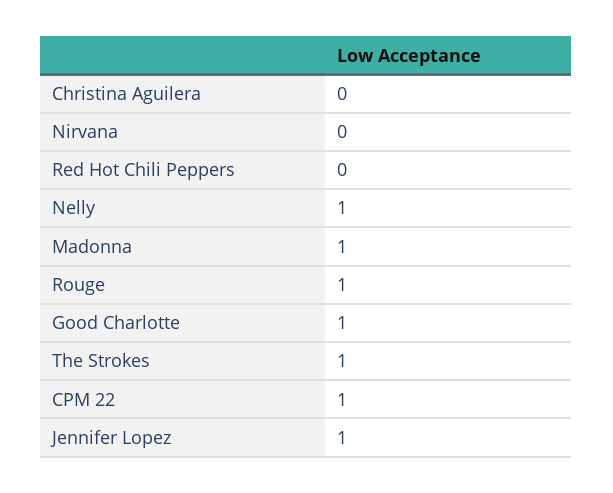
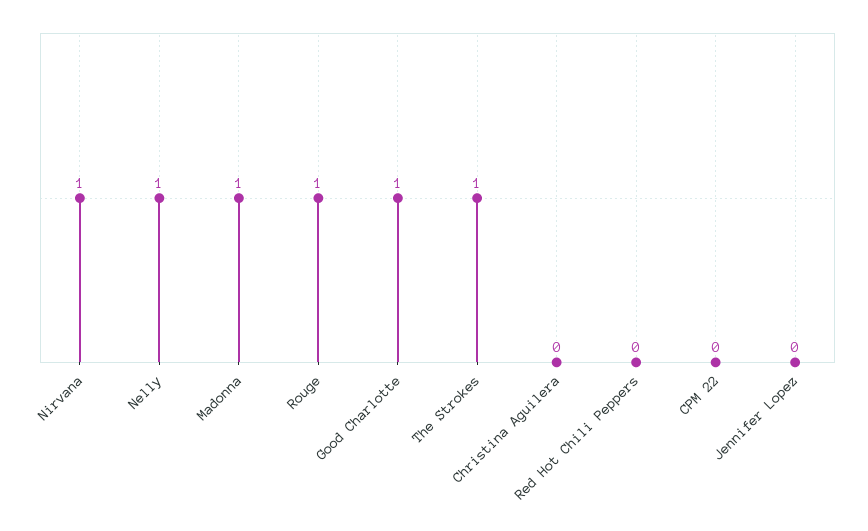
Nirvana: 0 -> 1
CPM 22: 1 -> 0
Jennifer Lopez: 1 -> 0

